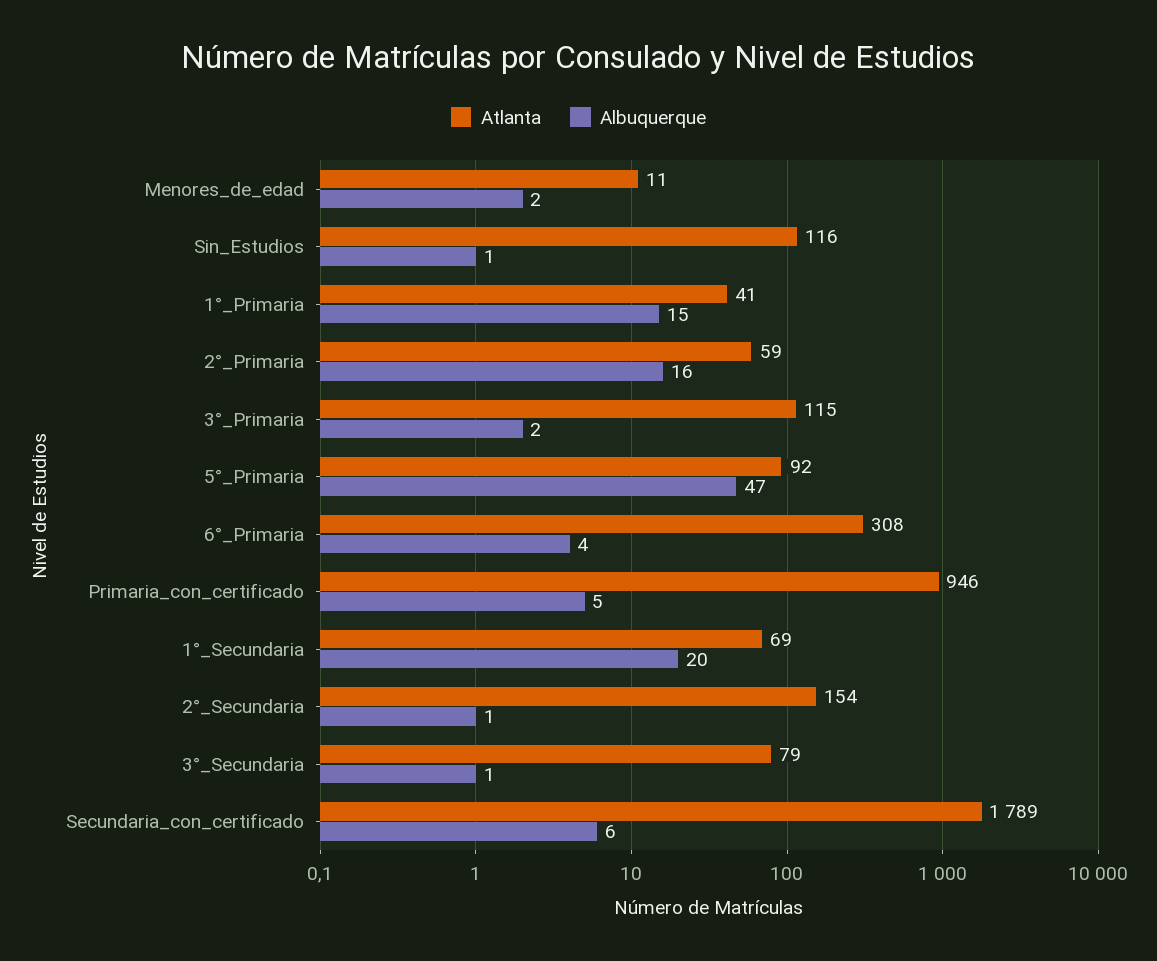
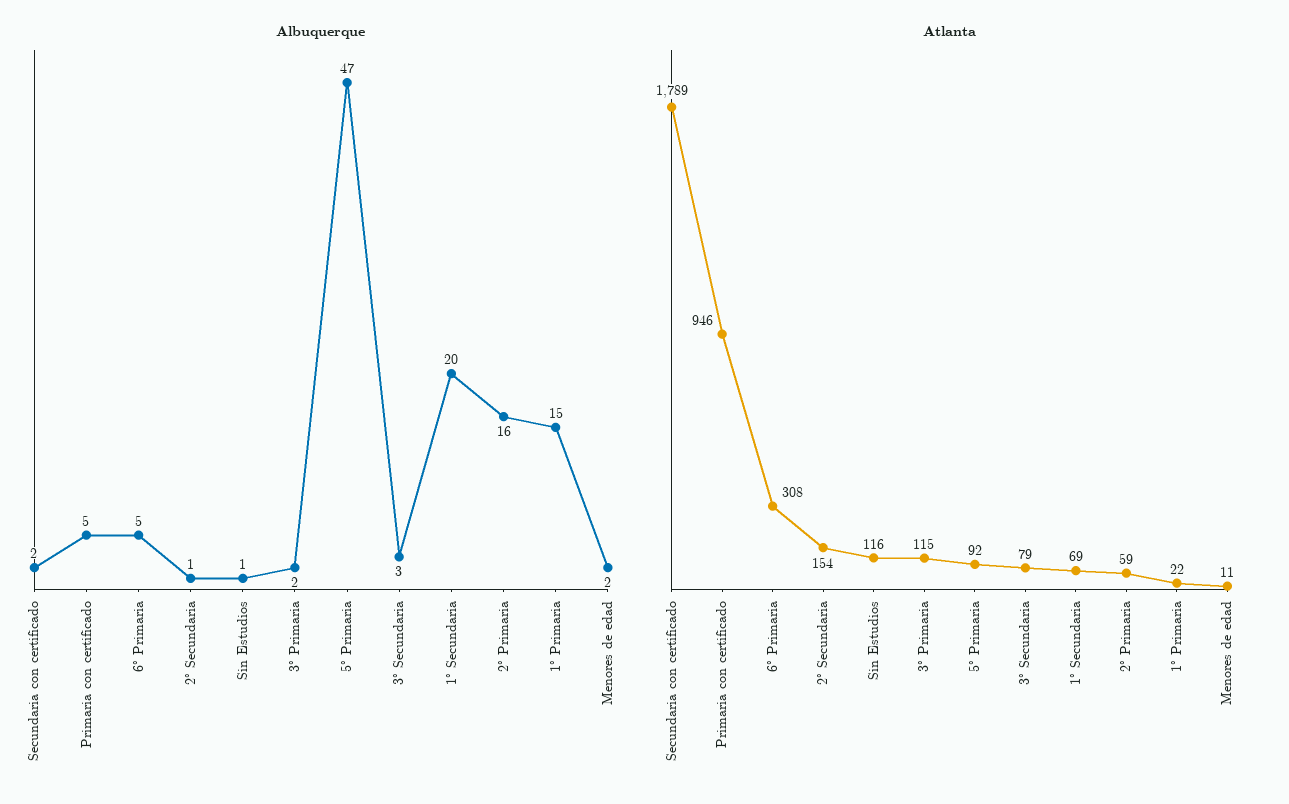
Atlanta, 1°_Primaria: 41 -> 22
Albuquerque, 6°_Primaria: 4 -> 5
Albuquerque, 3°_Secundaria: 1 -> 3
Albuquerque, Secundaria_con_certificado: 6 -> 2

